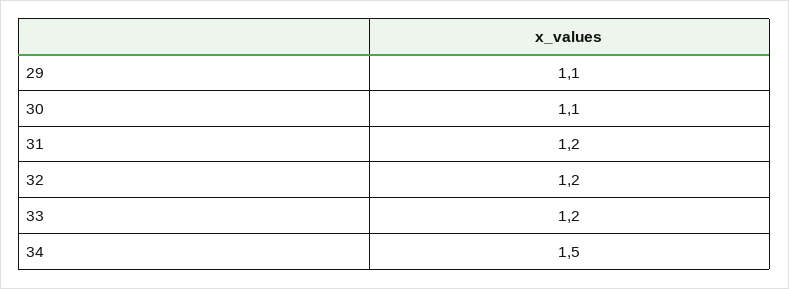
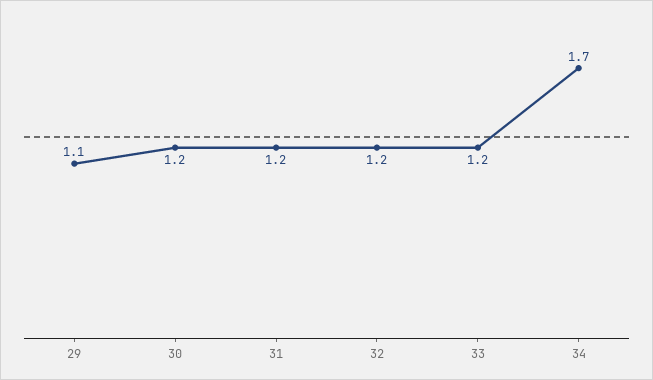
30: 1.1 -> 1.2
34: 1.5 -> 1.7

